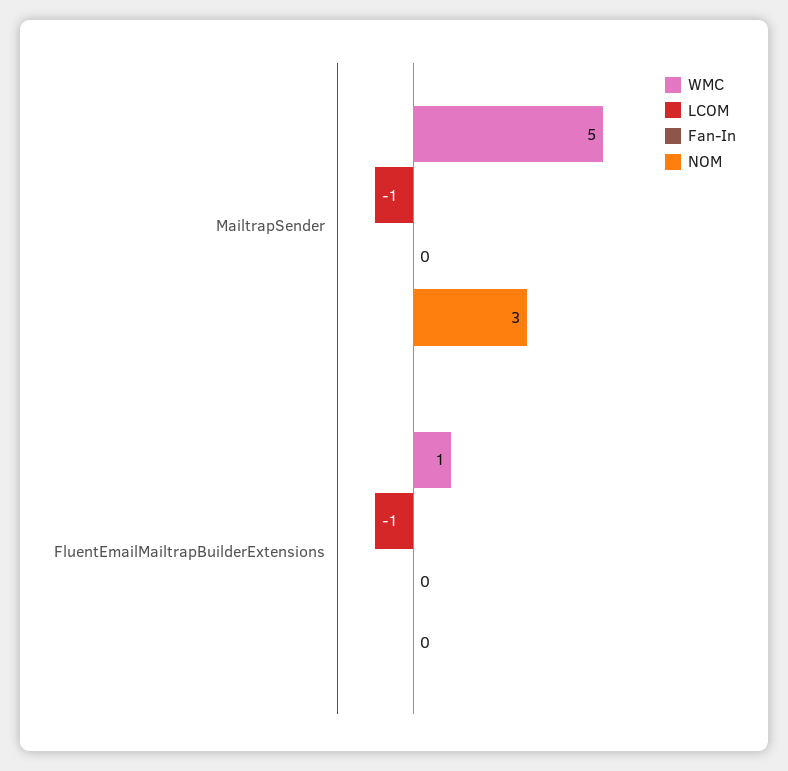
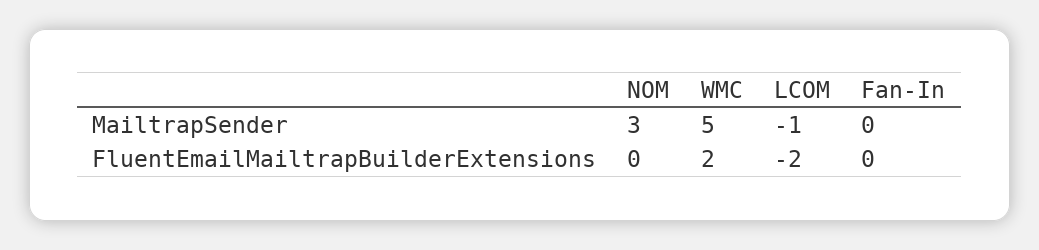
WMC, FluentEmailMailtrapBuilderExtensions: 1 -> 2
LCOM, FluentEmailMailtrapBuilderExtensions: -1 -> -2

